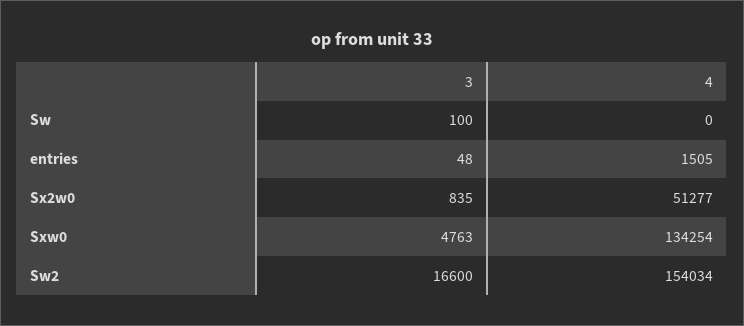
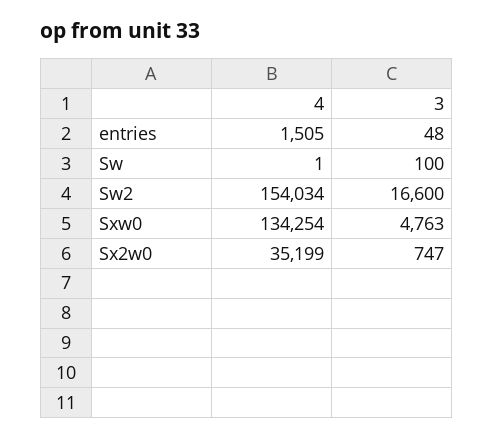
4, Sw: 0 -> 1
3, Sx2w0: 835 -> 747
4, Sx2w0: 51277 -> 35199

